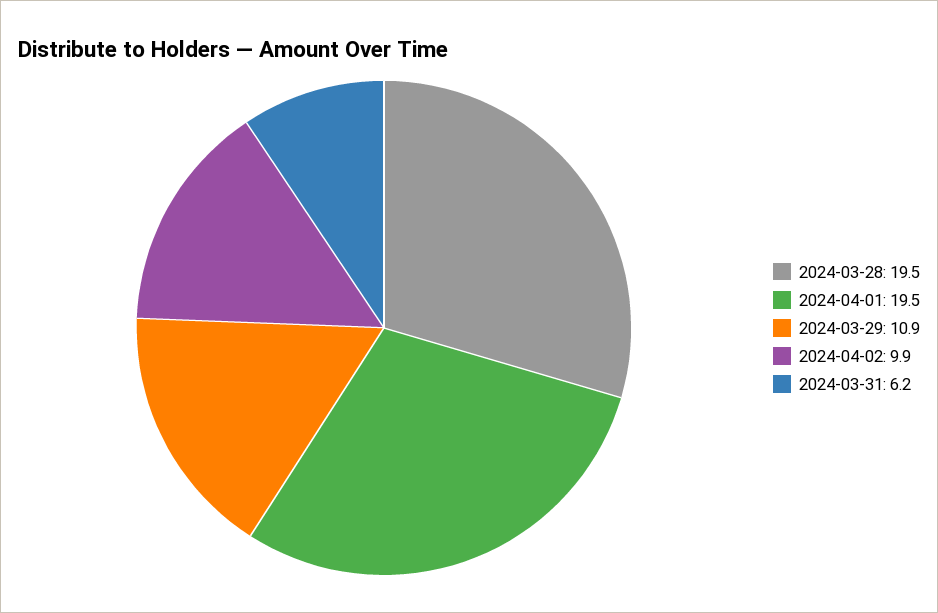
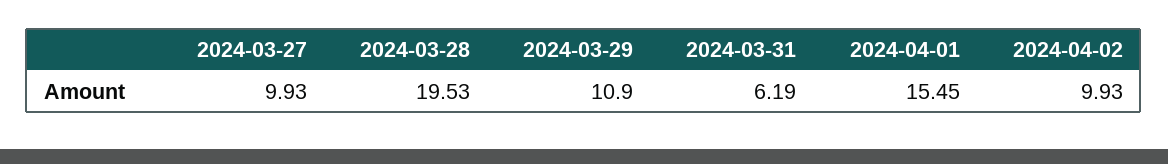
2024-04-01: 19.5 -> 15.45
2024-03-27: none -> 9.93

